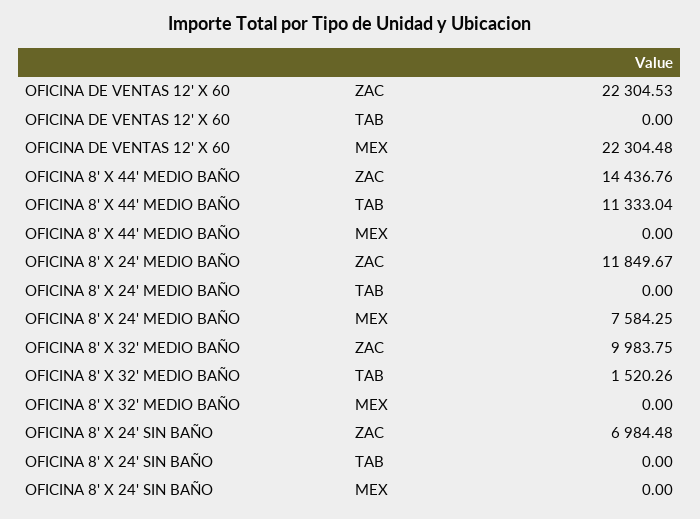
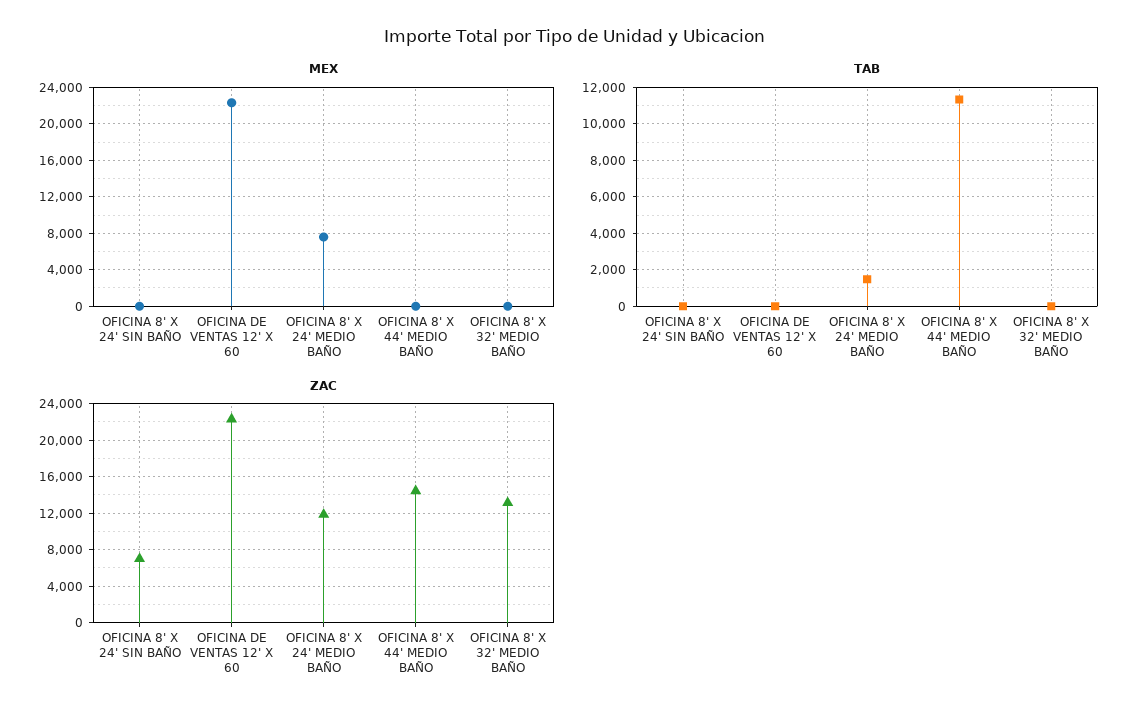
TAB, OFICINA 8' X 24' MEDIO BAÑO: 0 -> 1500
ZAC, OFICINA 8' X 32' MEDIO BAÑO: 9983.75 -> 13000
TAB, OFICINA 8' X 32' MEDIO BAÑO: 1520.26 -> 0

